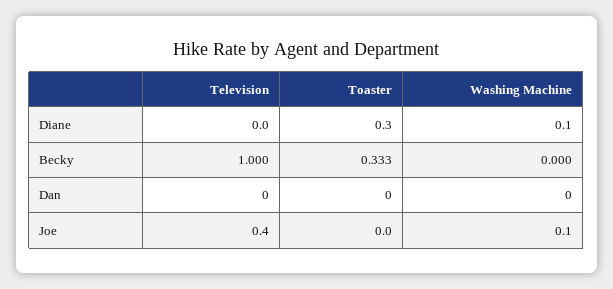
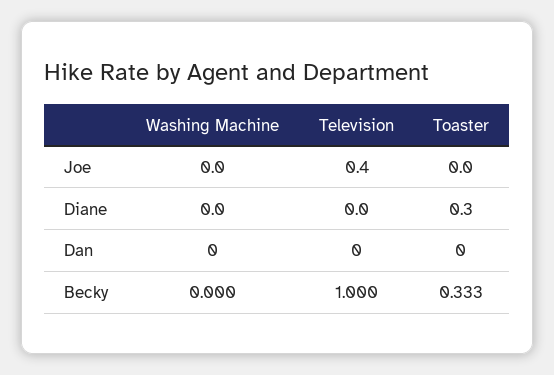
Washing Machine, Diane: 0.1 -> 0
Washing Machine, Joe: 0.1 -> 0

